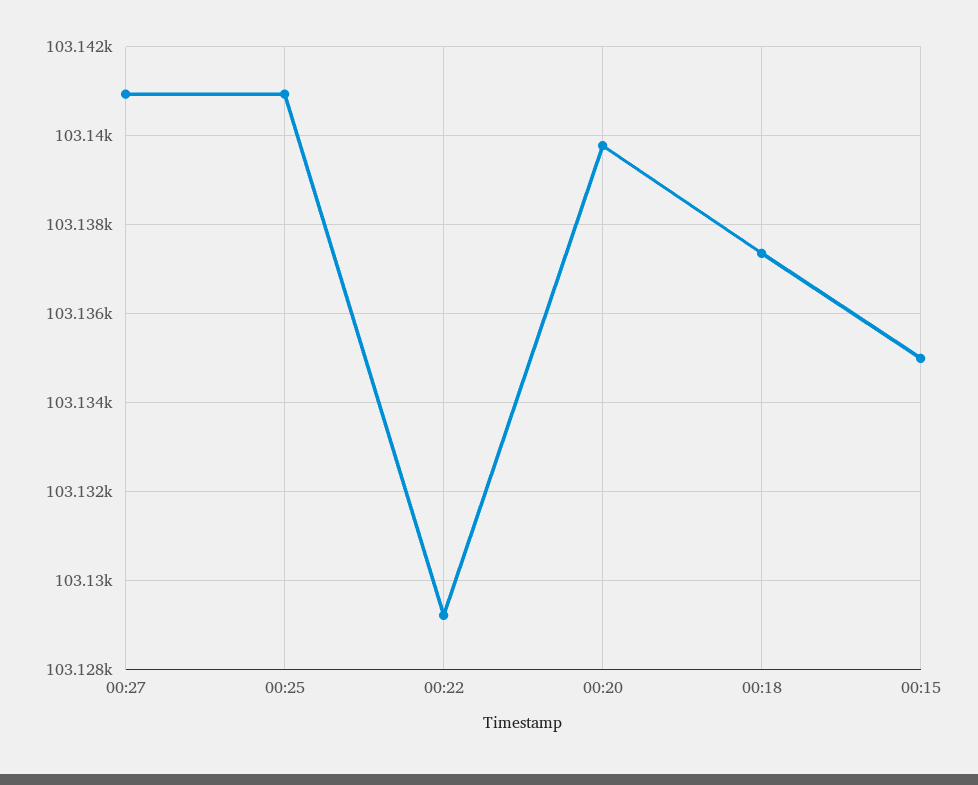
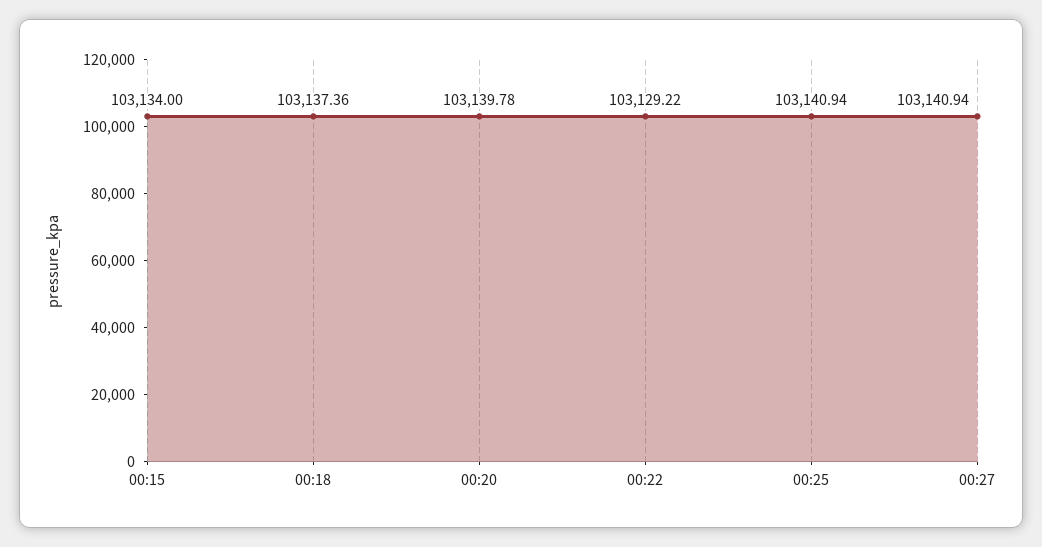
00:15: 103135 -> 103134

